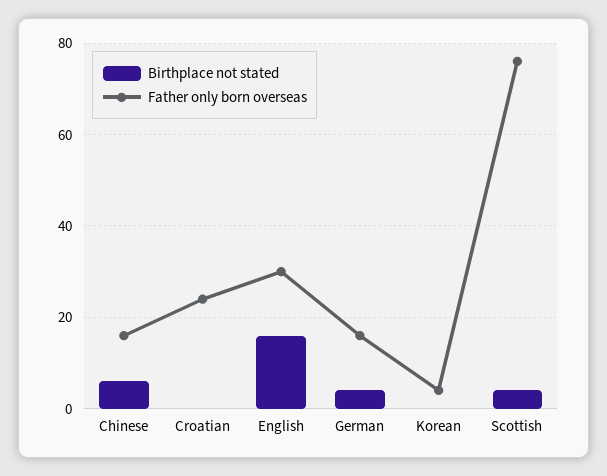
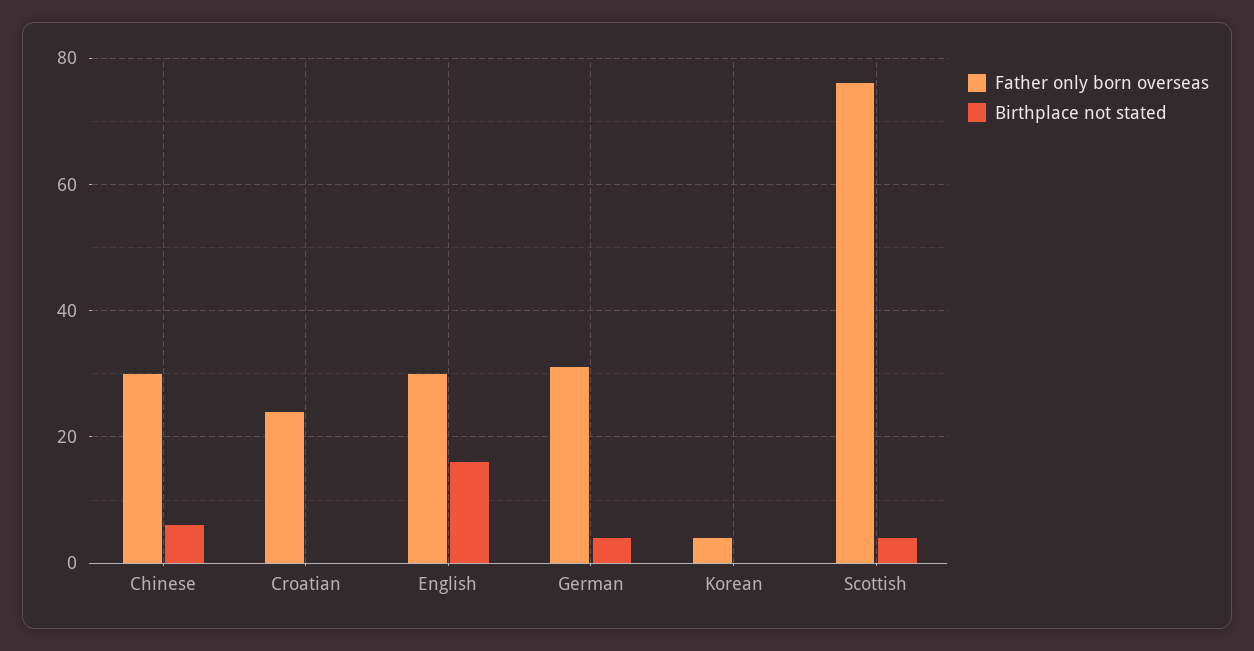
Father only born overseas, Chinese: 15 -> 30
Father only born overseas, German: 15 -> 30

